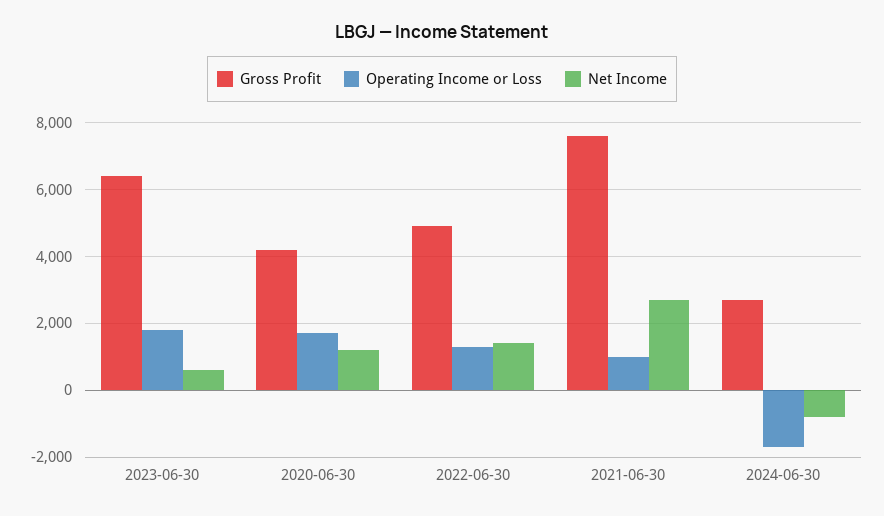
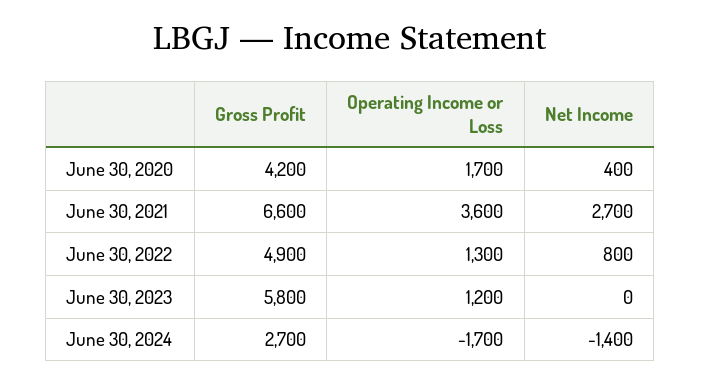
Gross Profit, 2023-06-30: 6400 -> 5800
Operating Income or Loss, 2023-06-30: 1800 -> 1200
Net Income, 2023-06-30: 600 -> 0
Net Income, 2020-06-30: 1200 -> 400
Net Income, 2022-06-30: 1400 -> 800
Gross Profit, 2021-06-30: 7600 -> 6600
Operating Income or Loss, 2021-06-30: 1000 -> 3600
Net Income, 2024-06-30: -800 -> -1400

